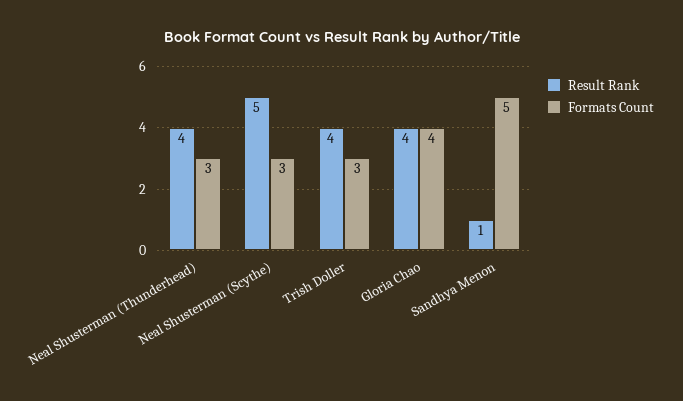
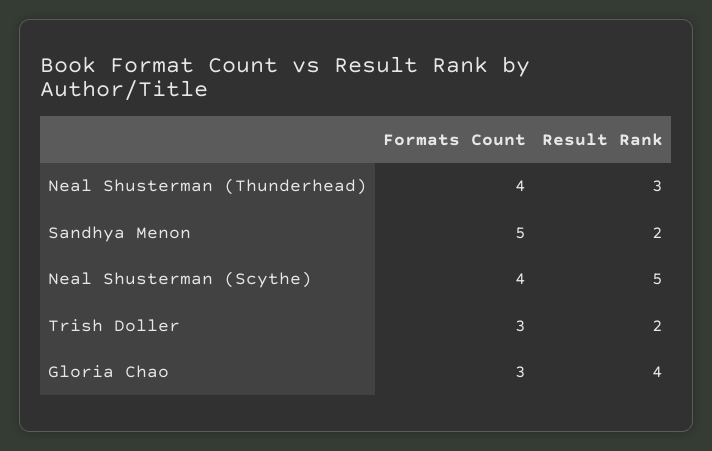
Result Rank, Neal Shusterman (Thunderhead): 4 -> 3
Formats Count, Neal Shusterman (Thunderhead): 3 -> 4
Formats Count, Neal Shusterman (Scythe): 3 -> 4
Result Rank, Trish Doller: 4 -> 2
Formats Count, Gloria Chao: 4 -> 3
Result Rank, Sandhya Menon: 1 -> 2

